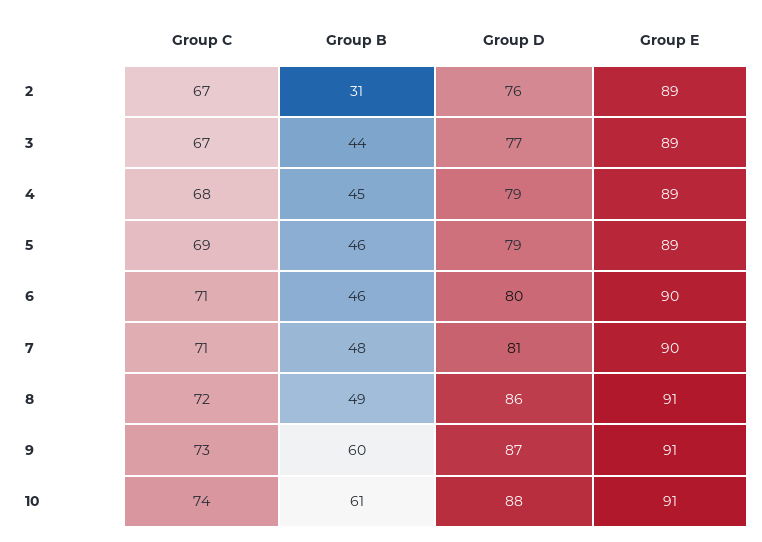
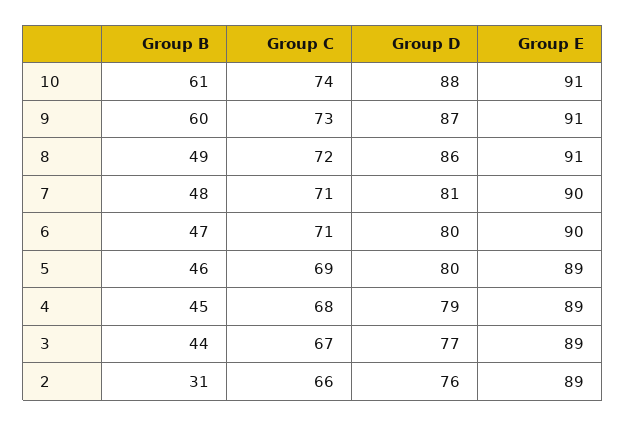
Group C, 2: 67 -> 66
Group D, 5: 79 -> 80
Group B, 6: 46 -> 47

